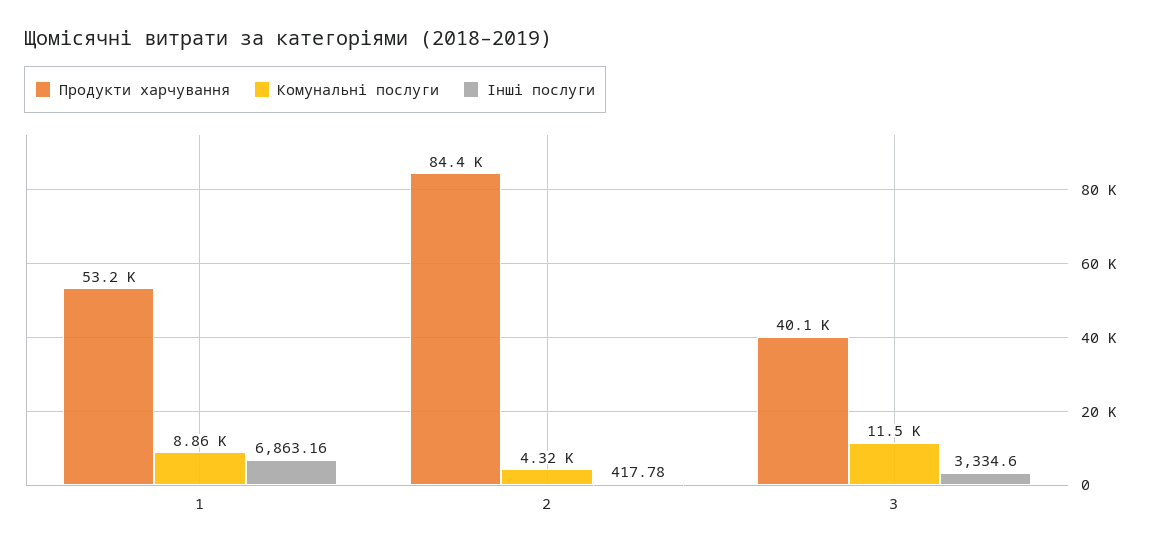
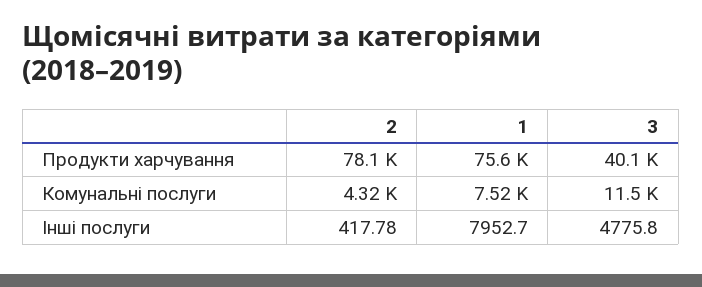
Продукти харчування, 1: 53200 -> 75600
Комунальні послуги, 1: 8860 -> 7520
Інші послуги, 1: 6863.16 -> 7952.7
Продукти харчування, 2: 84400 -> 78100
Інші послуги, 3: 3334.6 -> 4775.8

